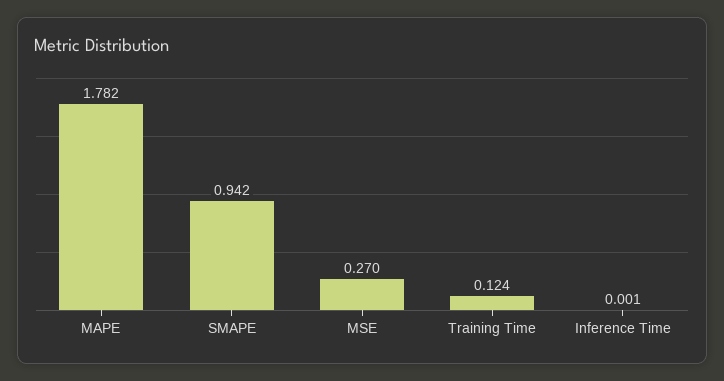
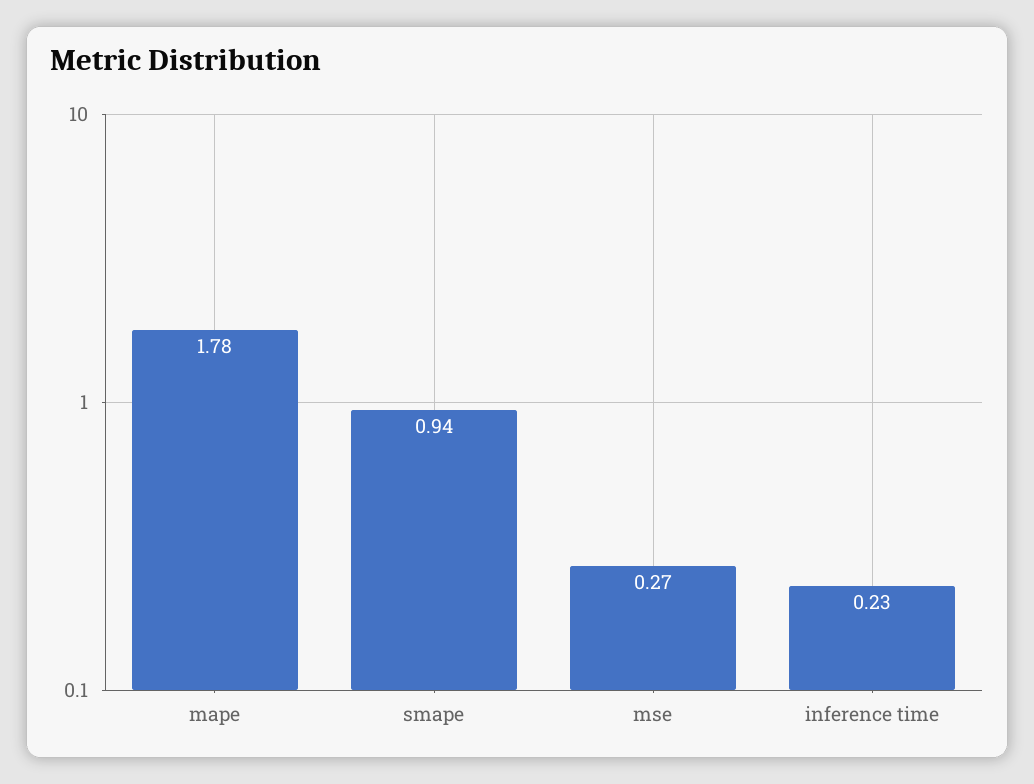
Training Time: 0.124 -> none
Inference Time: 0.001 -> 0.23

